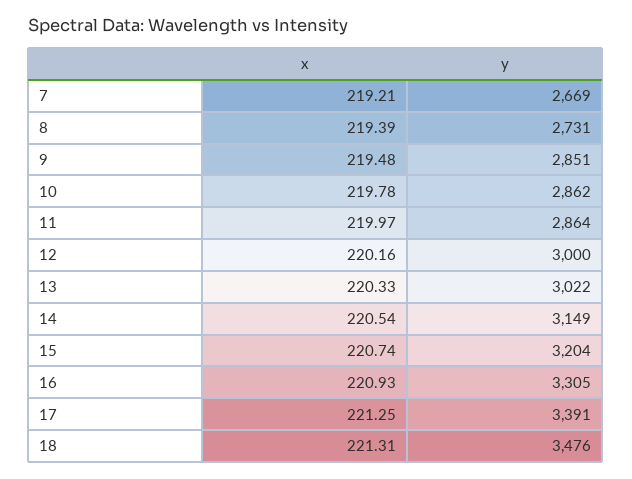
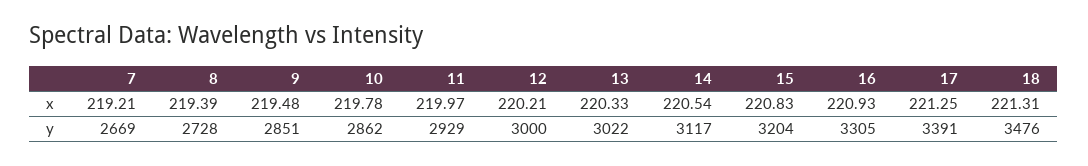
y, 8: 2731 -> 2728
y, 11: 2864 -> 2929
x, 12: 220.16 -> 220.21
y, 14: 3149 -> 3117
x, 15: 220.74 -> 220.83

